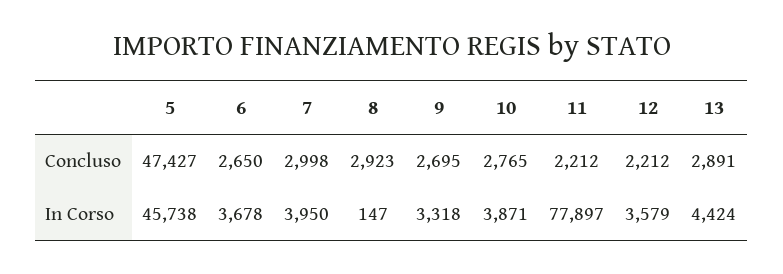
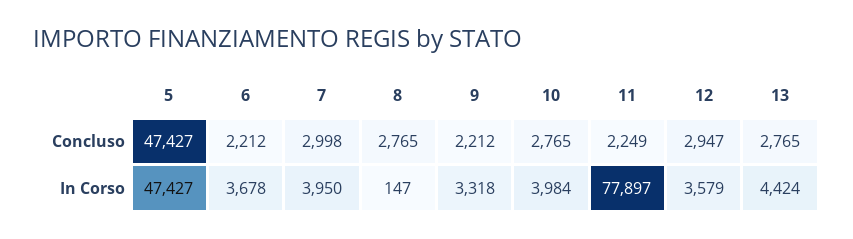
6, Concluso: 2650 -> 2212
8, Concluso: 2923 -> 2765
9, Concluso: 2695 -> 2212
11, Concluso: 2212 -> 2249
12, Concluso: 2212 -> 2947
13, Concluso: 2891 -> 2765
5, In Corso: 45738 -> 47427
10, In Corso: 3871 -> 3984

